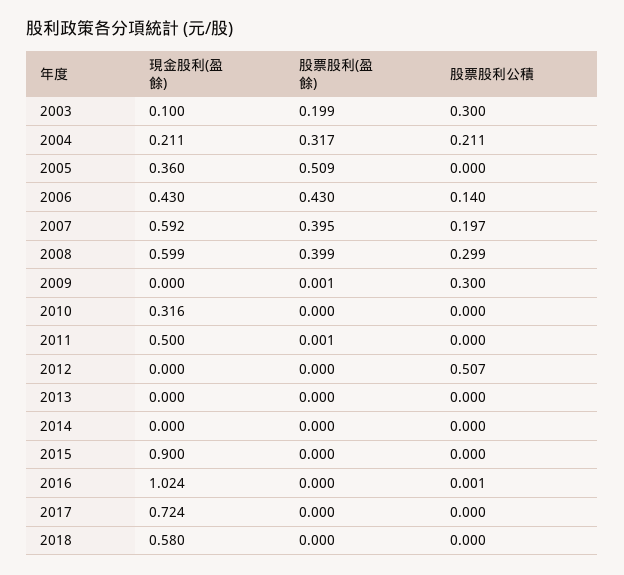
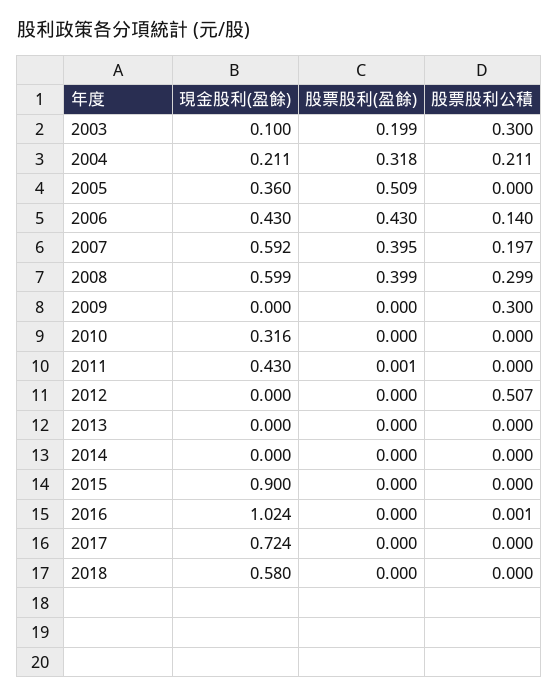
股票股利(盈餘), 2004: 0.317 -> 0.318
股票股利(盈餘), 2009: 0.001 -> 0
現金股利(盈餘), 2011: 0.5 -> 0.43

